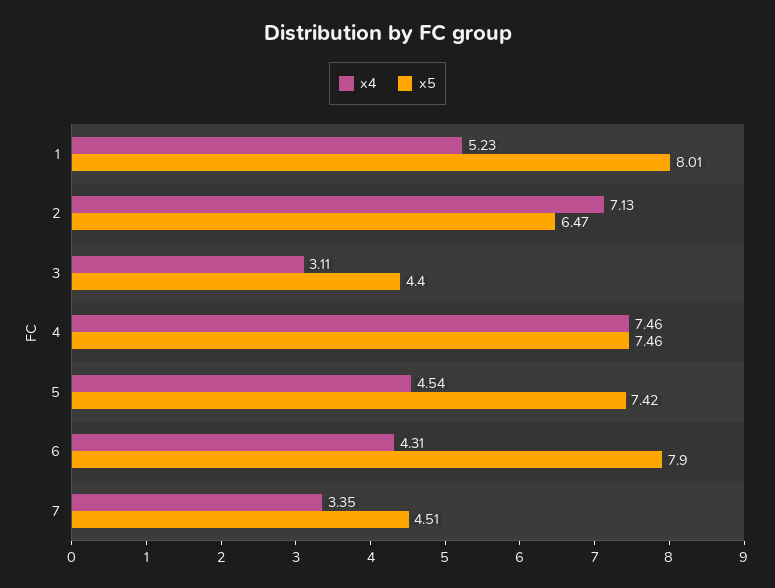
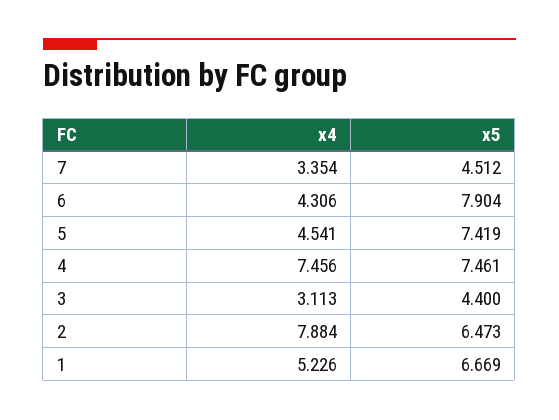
x5, 1: 8.01 -> 6.669
x4, 2: 7.13 -> 7.884

